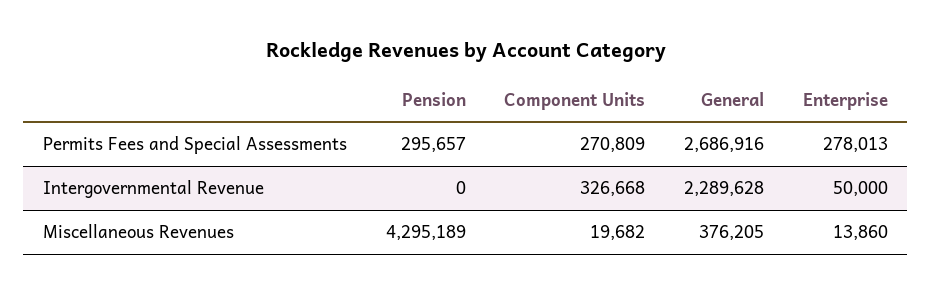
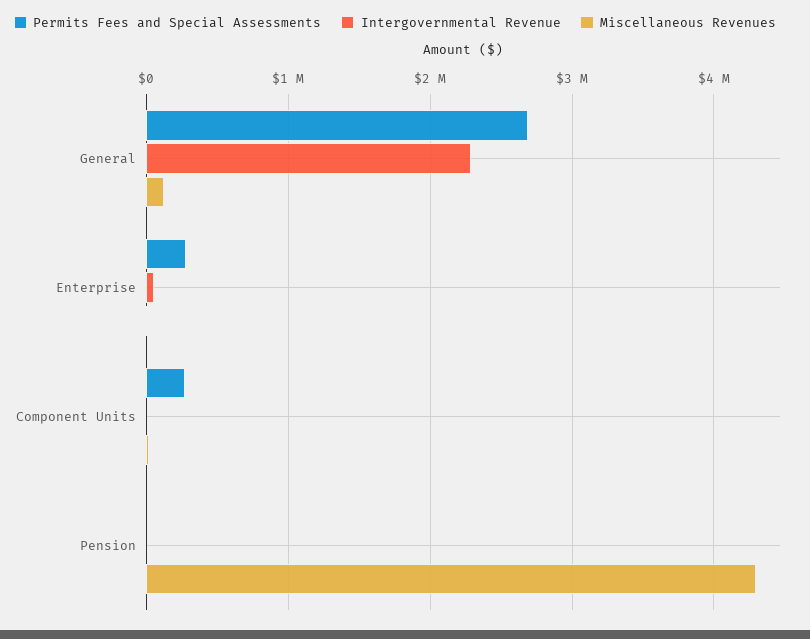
Permits Fees and Special Assessments, Pension: 295657 -> 0
Intergovernmental Revenue, Component Units: 326668 -> 0
Miscellaneous Revenues, General: 376205 -> 100000

